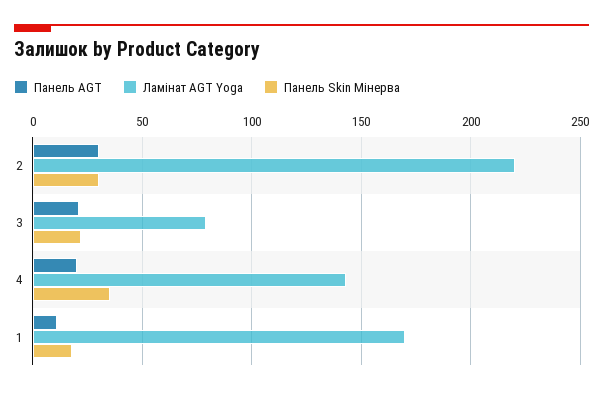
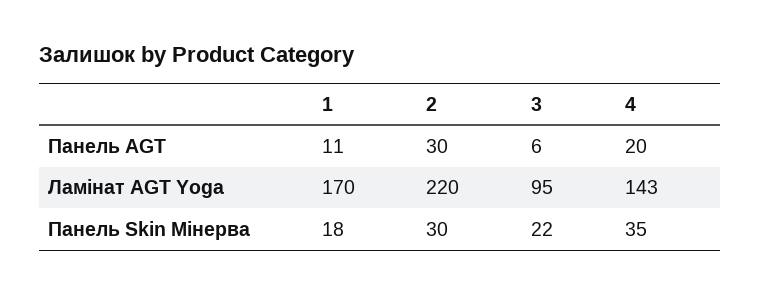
Панель AGT, 3: 20 -> 6
Ламінат AGT Yoga, 3: 80 -> 95

